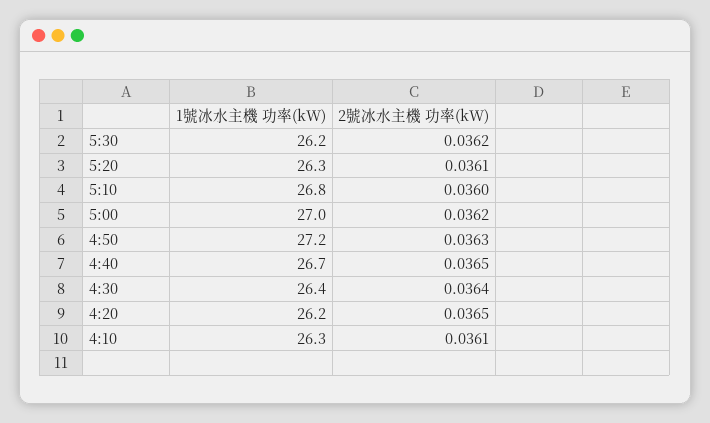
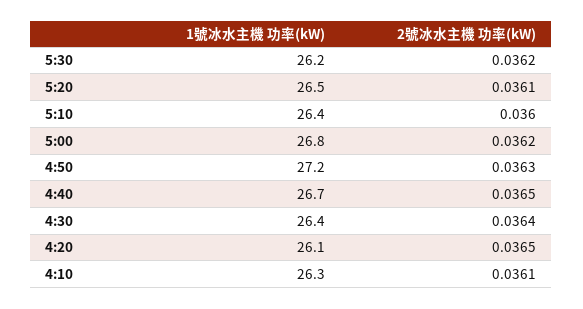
1號冰水主機 功率(kW), 5:20: 26.3 -> 26.5
1號冰水主機 功率(kW), 5:10: 26.8 -> 26.4
1號冰水主機 功率(kW), 5:00: 27 -> 26.8
1號冰水主機 功率(kW), 4:20: 26.2 -> 26.1

